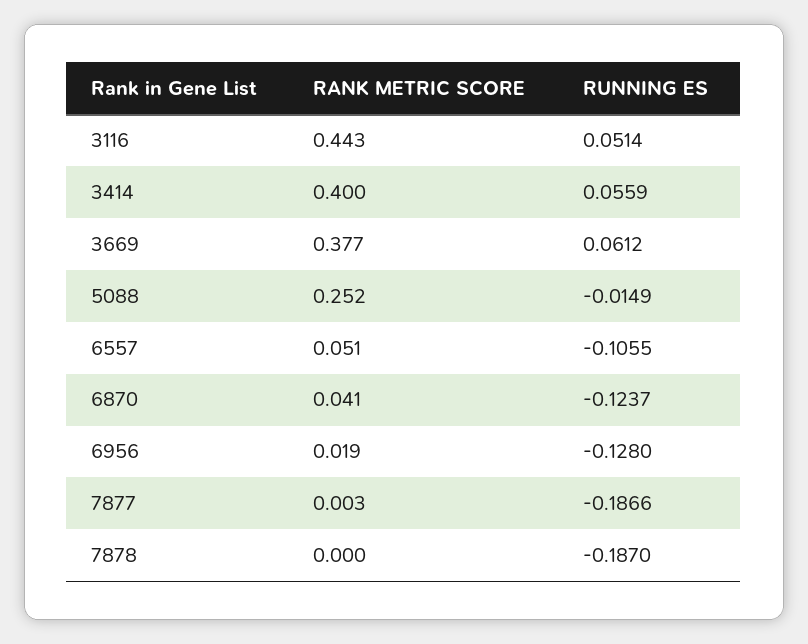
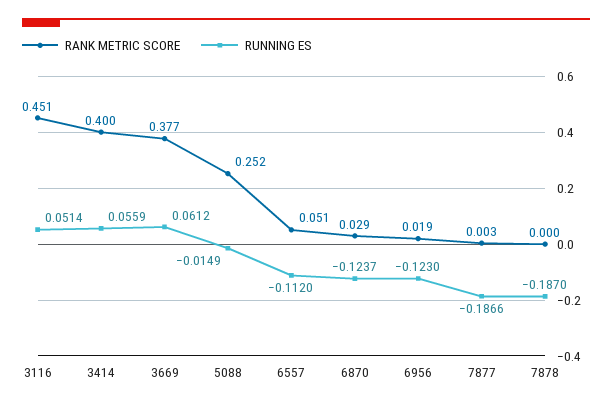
RANK METRIC SCORE, 3116: 0.443 -> 0.451
RUNNING ES, 6557: -0.1055 -> -0.112
RANK METRIC SCORE, 6870: 0.041 -> 0.029
RUNNING ES, 6956: -0.128 -> -0.123

